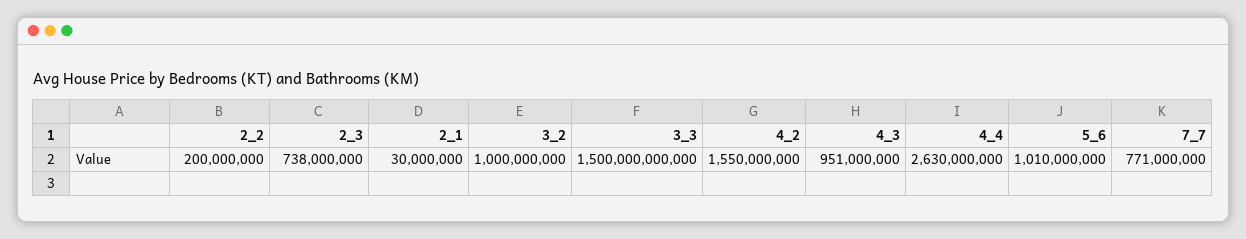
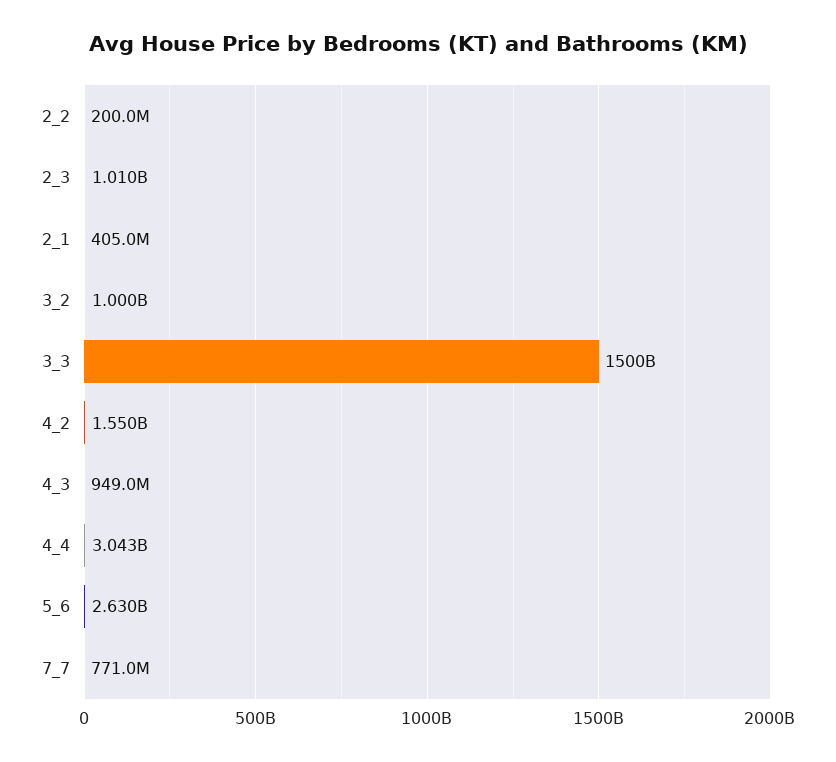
2_3: 738000000 -> 1010000000
2_1: 30000000 -> 405000000
4_3: 951000000 -> 949000000
4_4: 2630000000 -> 3043000000
5_6: 1010000000 -> 2630000000

